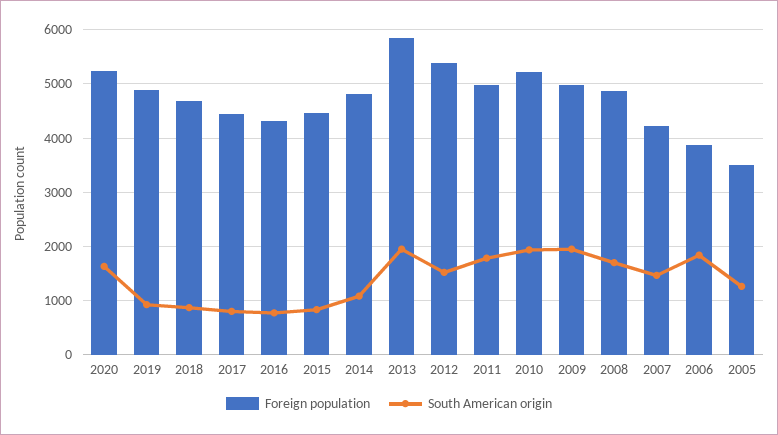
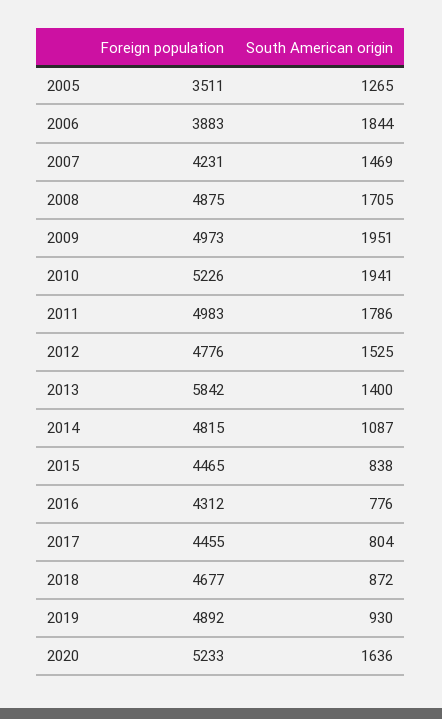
South American origin, 2013: 2000 -> 1400
Foreign population, 2012: 5400 -> 4776

